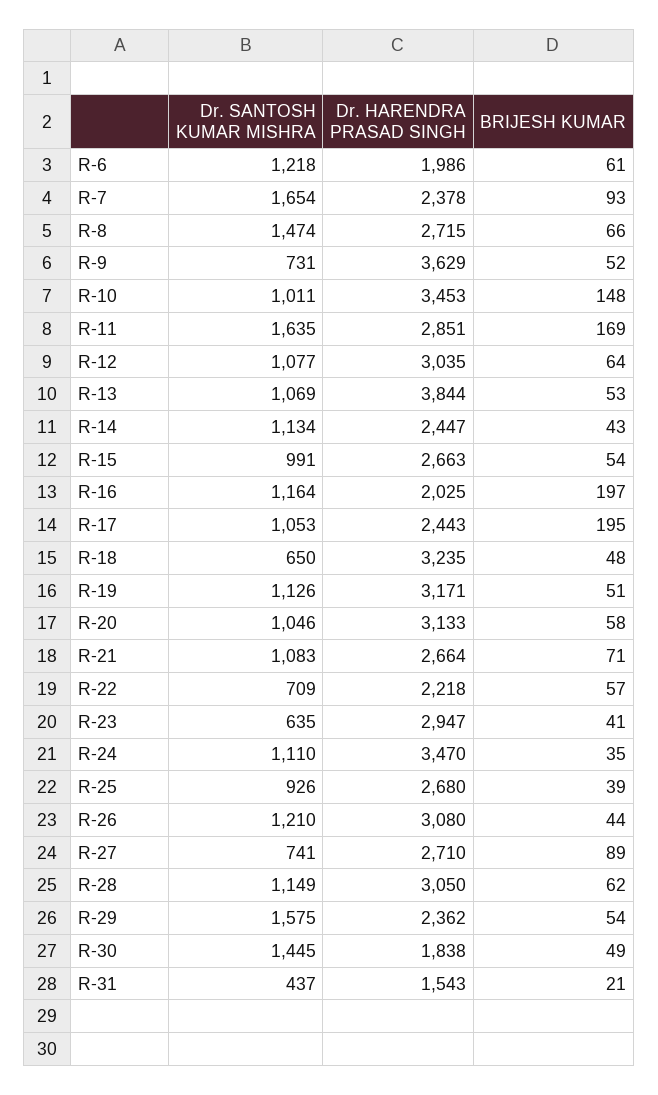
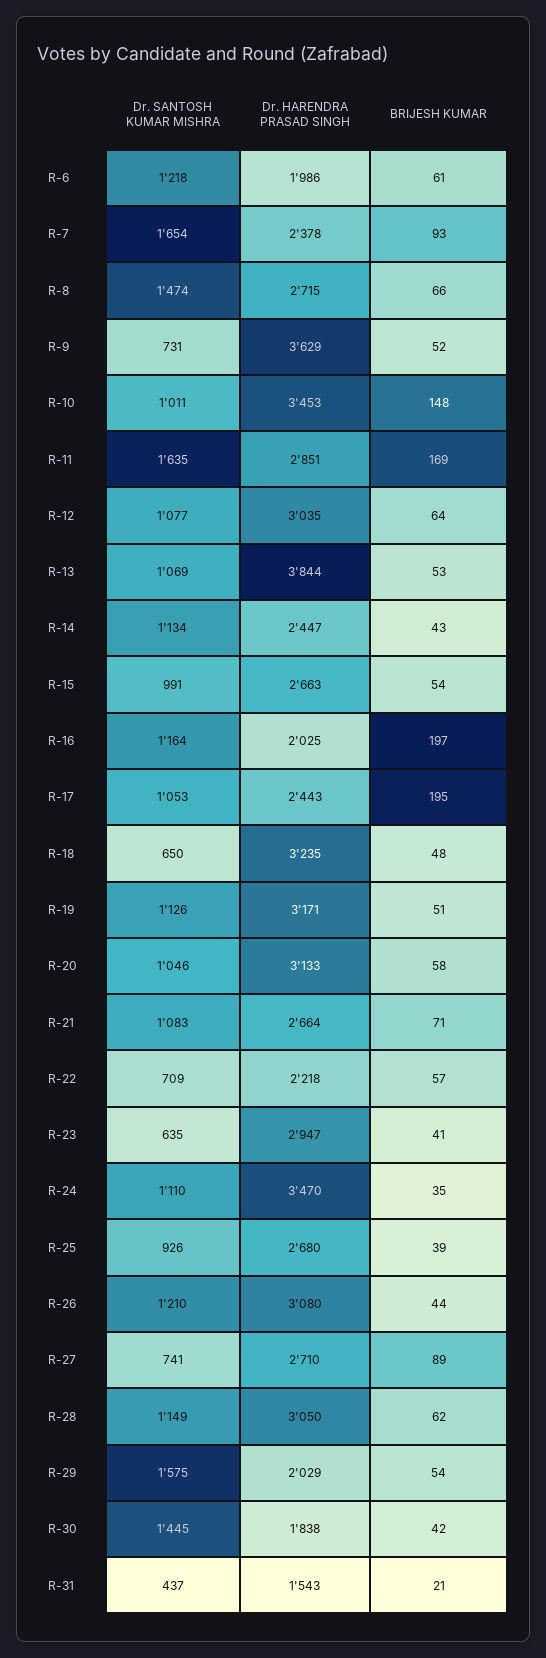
Dr. HARENDRA PRASAD SINGH, R-29: 2362 -> 2029
BRIJESH KUMAR, R-30: 49 -> 42

